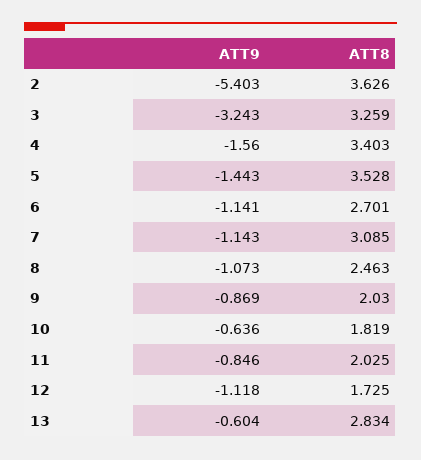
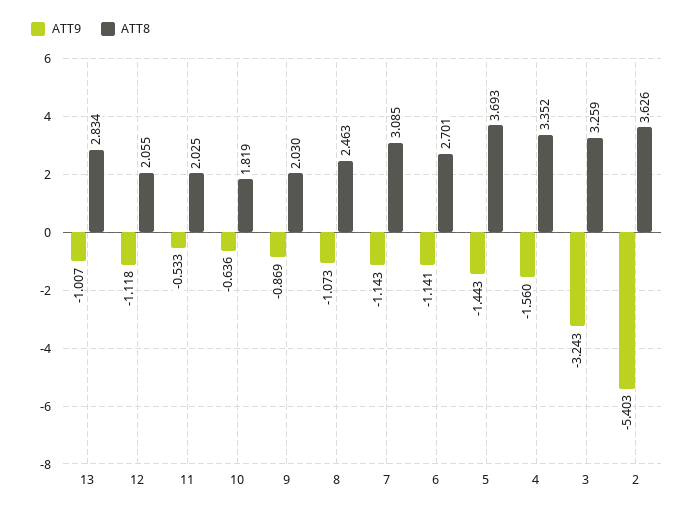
ATT8, 4: 3.403 -> 3.352
ATT8, 5: 3.528 -> 3.693
ATT9, 11: -0.846 -> -0.533
ATT8, 12: 1.725 -> 2.055
ATT9, 13: -0.604 -> -1.007

